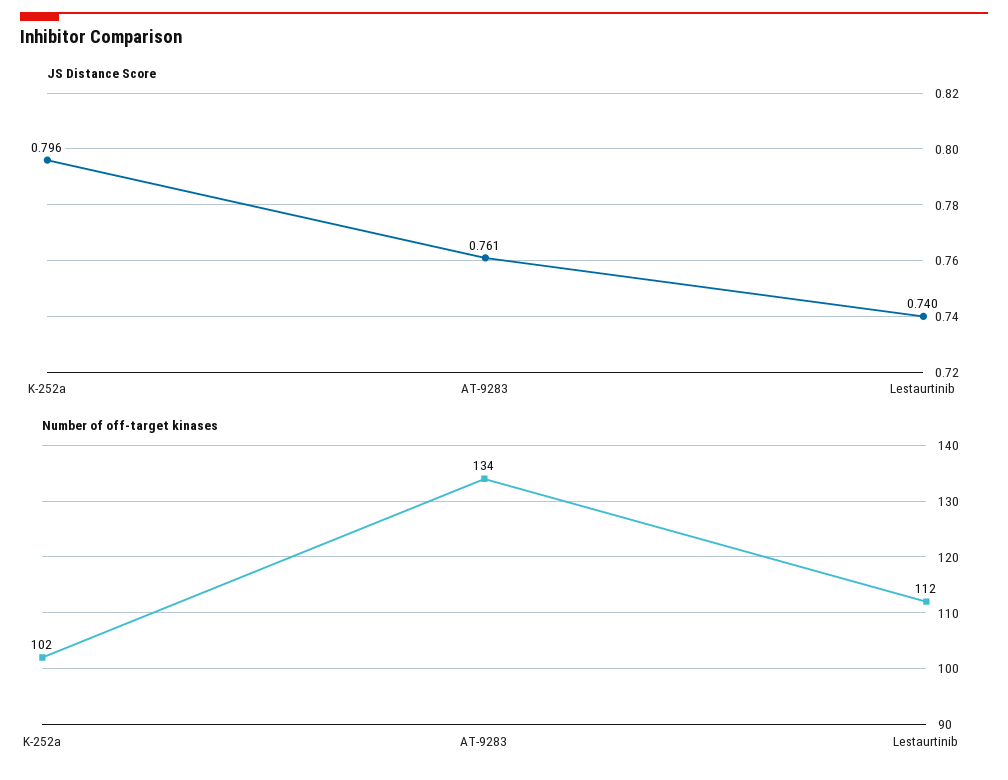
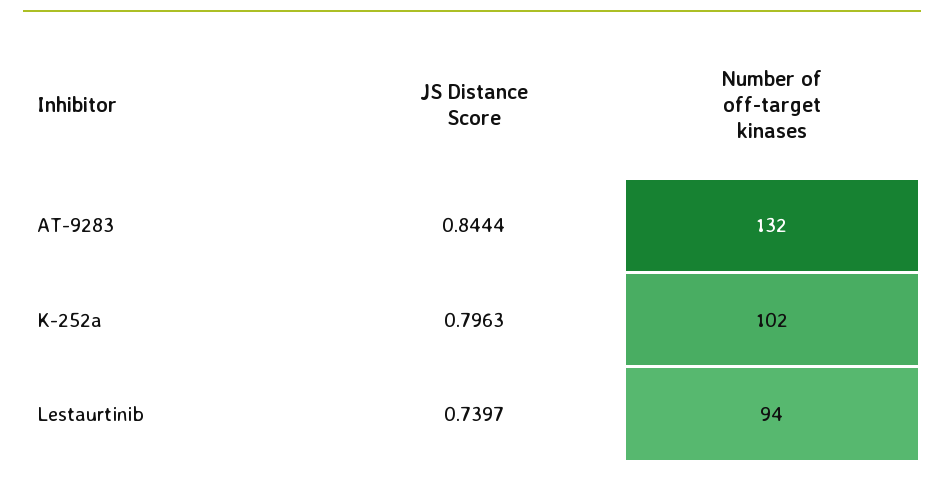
JS Distance Score, AT-9283: 0.761 -> 0.8444
Number of off-target kinases, AT-9283: 134 -> 132
Number of off-target kinases, Lestaurtinib: 112 -> 94

